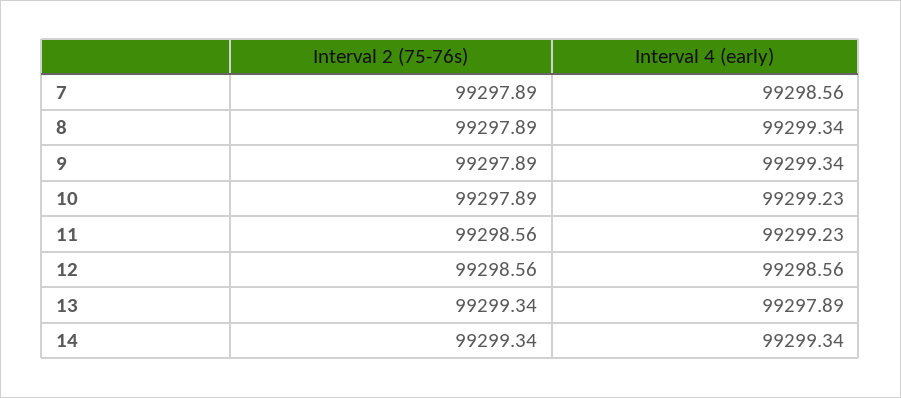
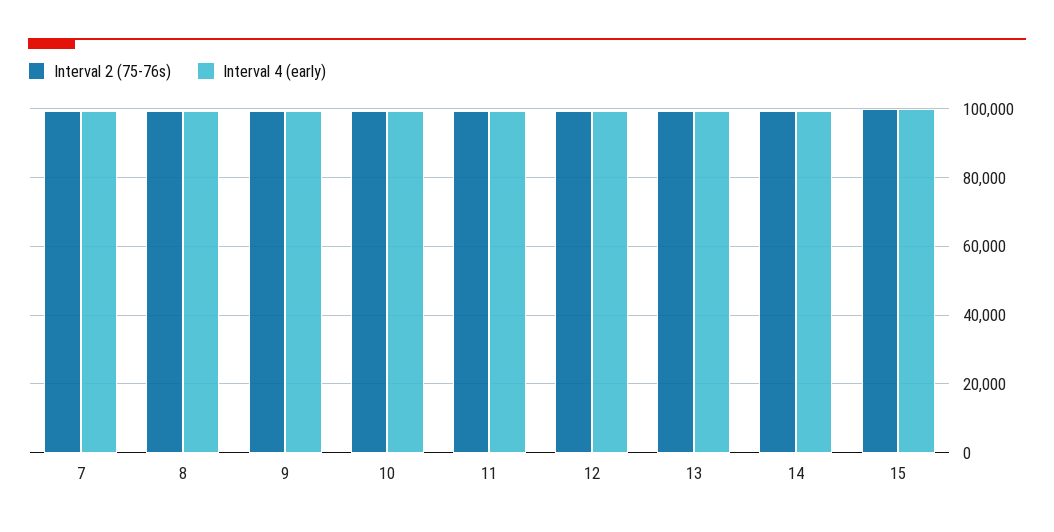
Interval 2 (75-76s), 15: none -> 100000
Interval 4 (early), 15: none -> 100000

